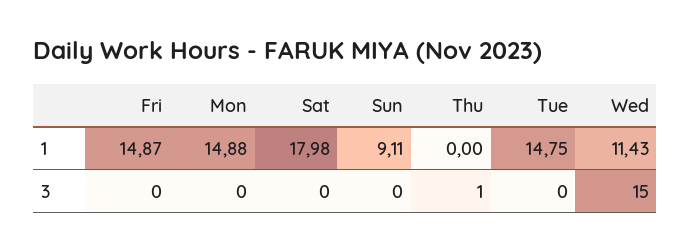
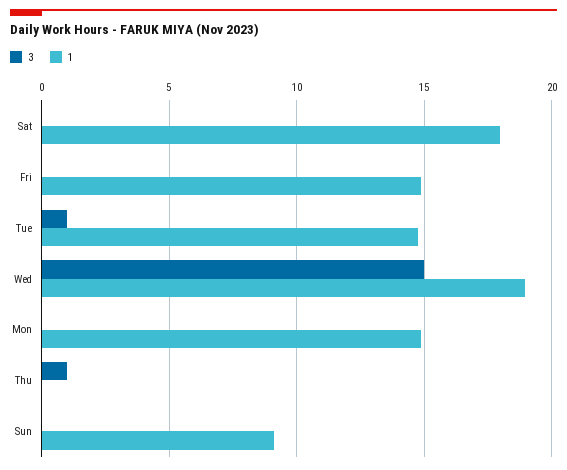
1, Wed: 11.43 -> 19
3, Tue: 0 -> 1

